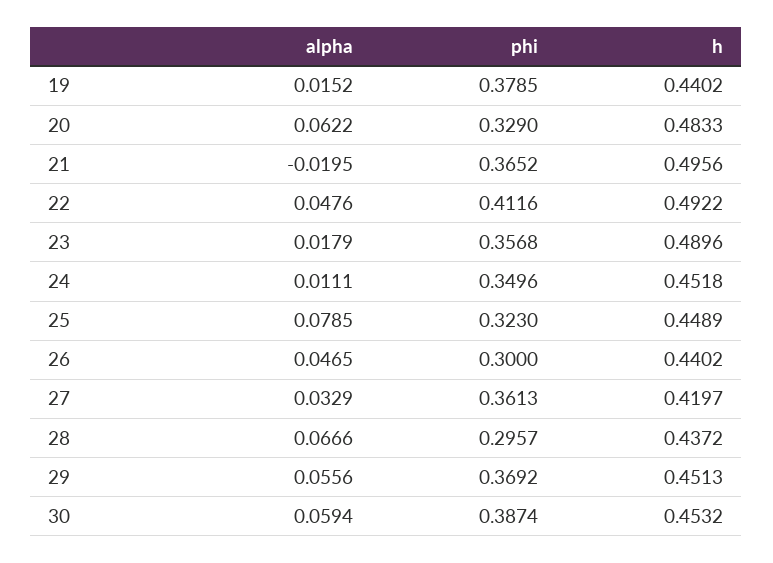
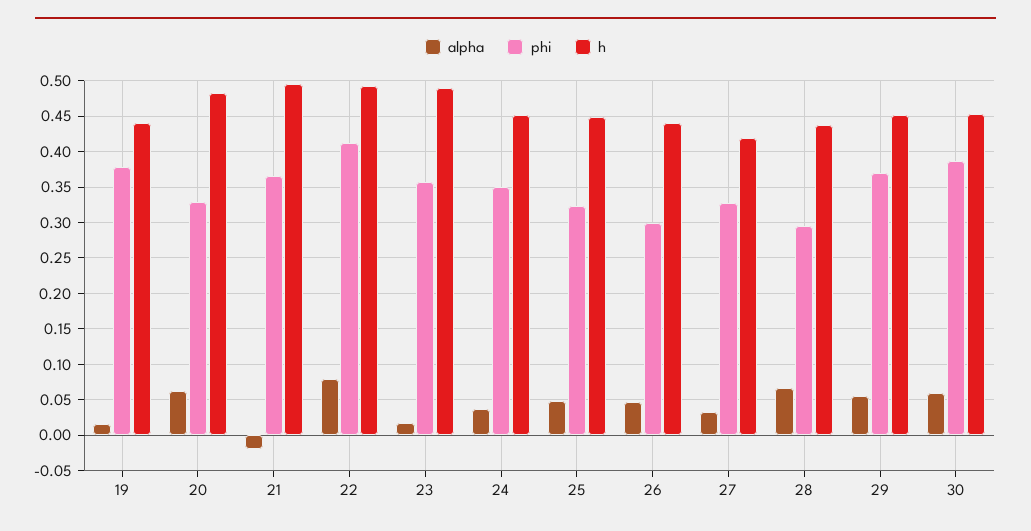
alpha, 22: 0.0476 -> 0.08
alpha, 24: 0.0111 -> 0.04
alpha, 25: 0.0785 -> 0.05
phi, 27: 0.3613 -> 0.33

